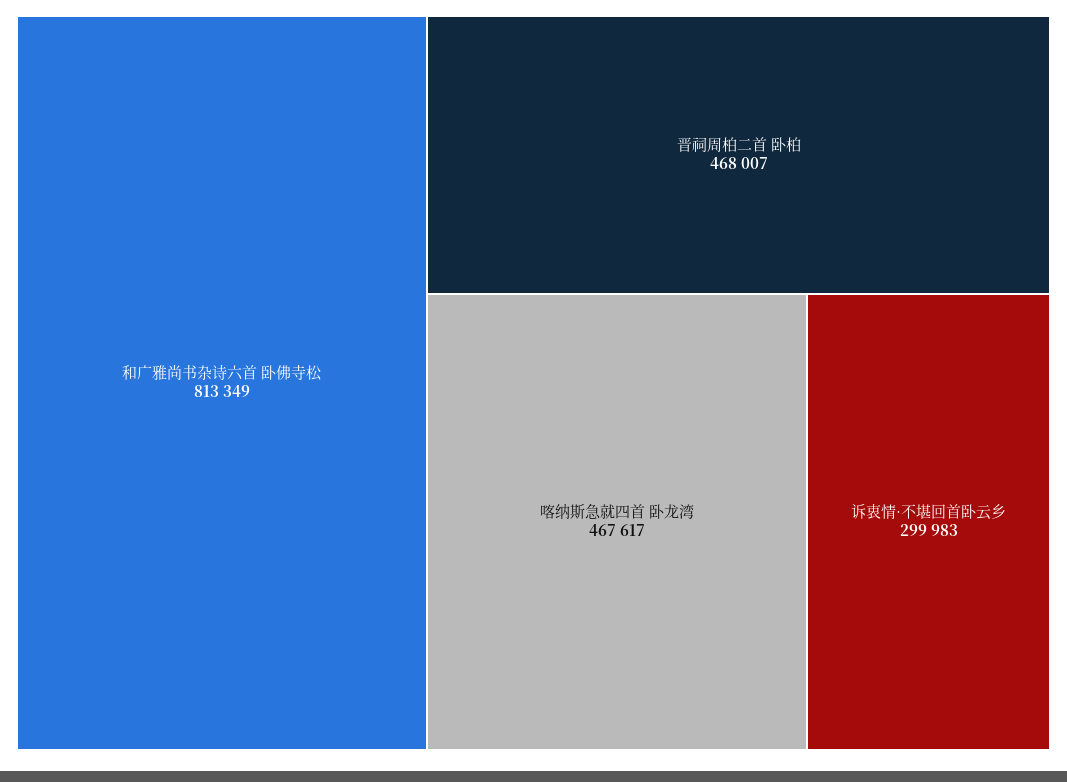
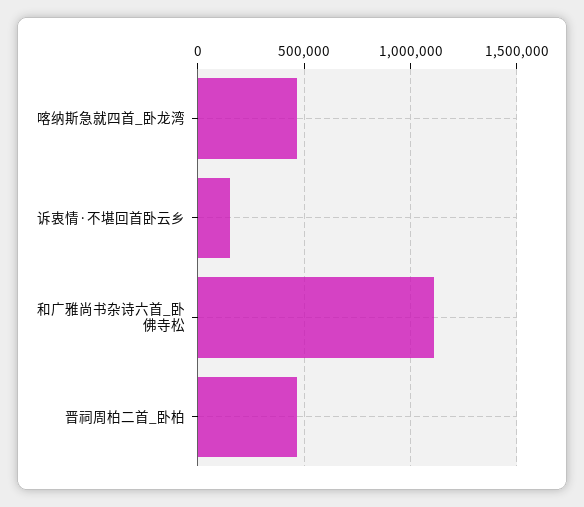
和广雅尚书杂诗六首 卧佛寺松: 813349 -> 1100000
诉衷情·不堪回首卧云乡: 299983 -> 150000

